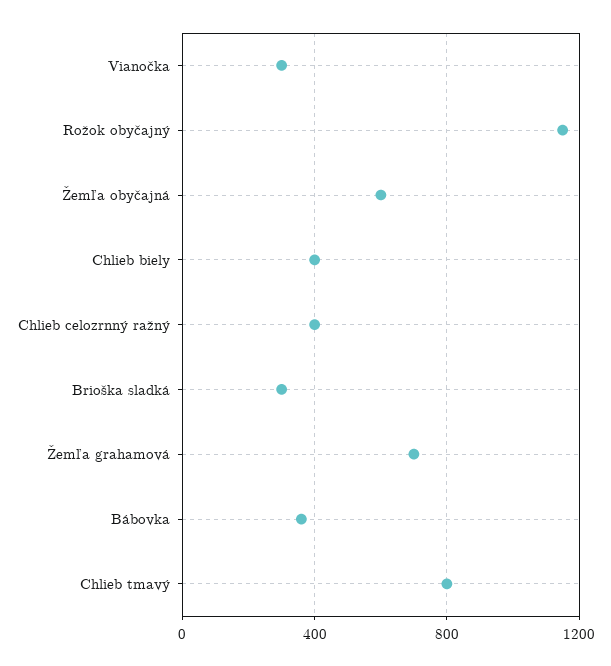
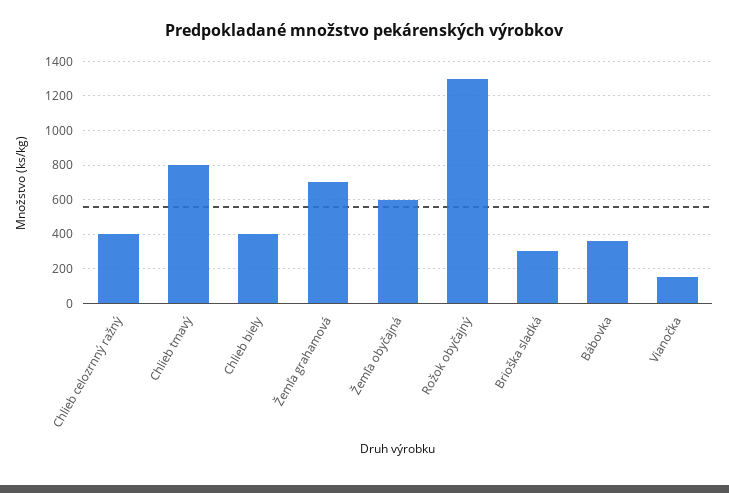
Vianočka: 300 -> 150
Rožok obyčajný: 1150 -> 1300

